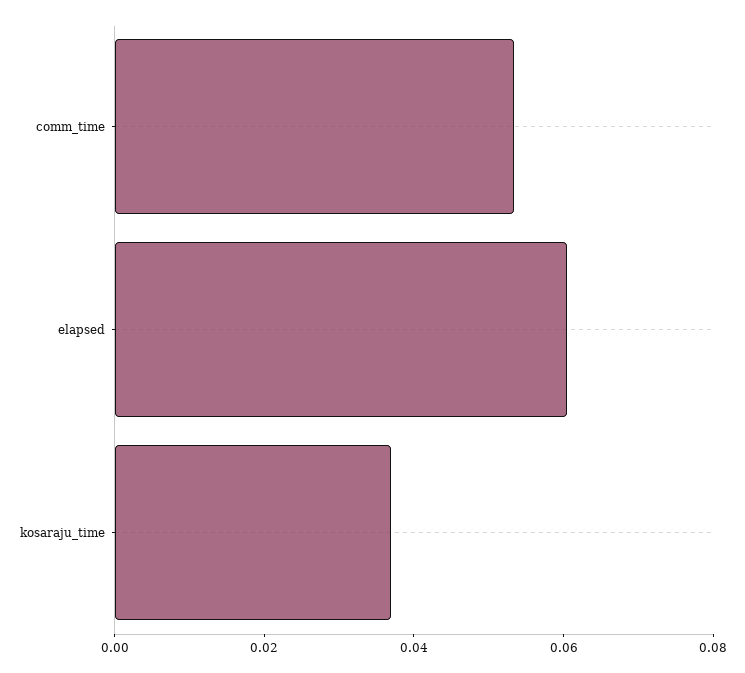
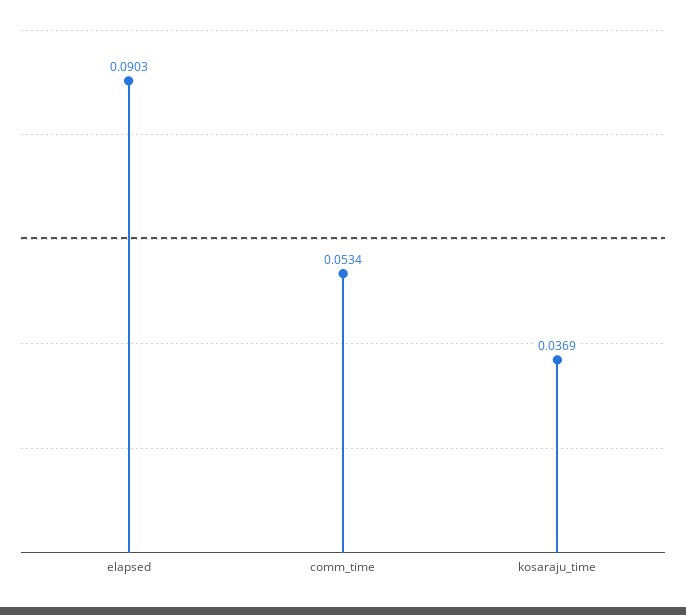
elapsed: 0.06 -> 0.0903

